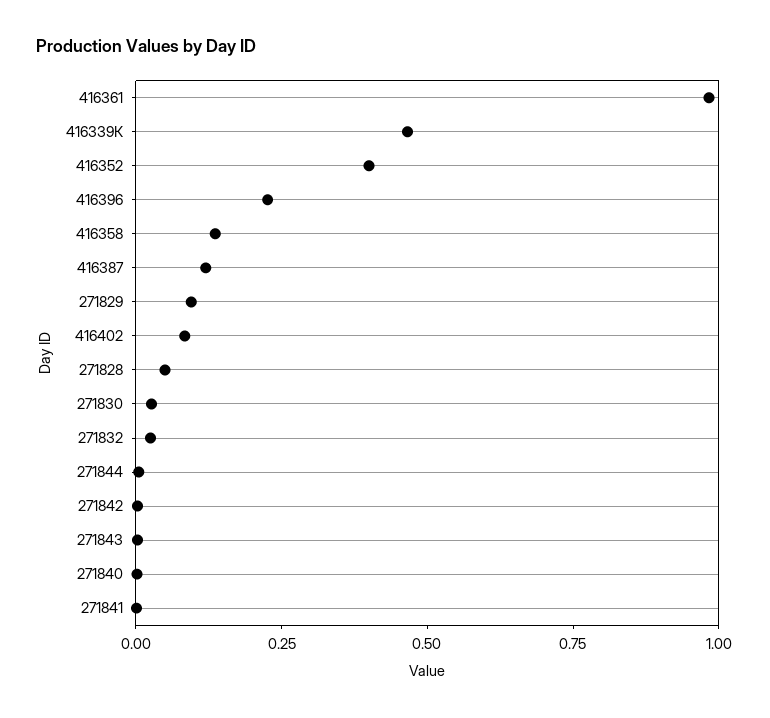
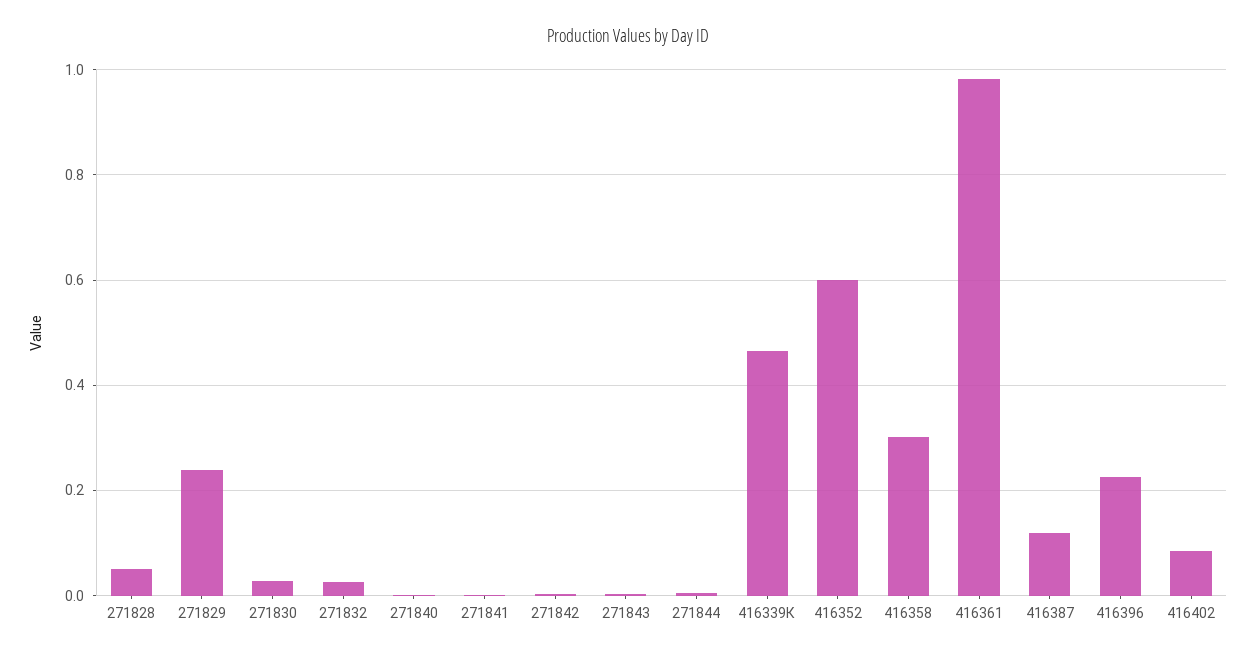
416352: 0.4 -> 0.6
416358: 0.15 -> 0.3
271829: 0.1 -> 0.24

